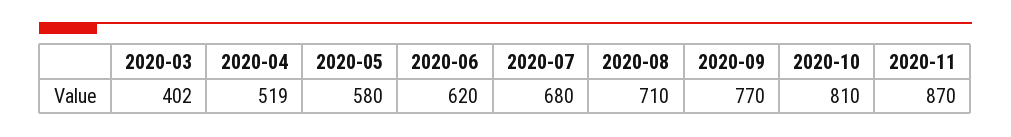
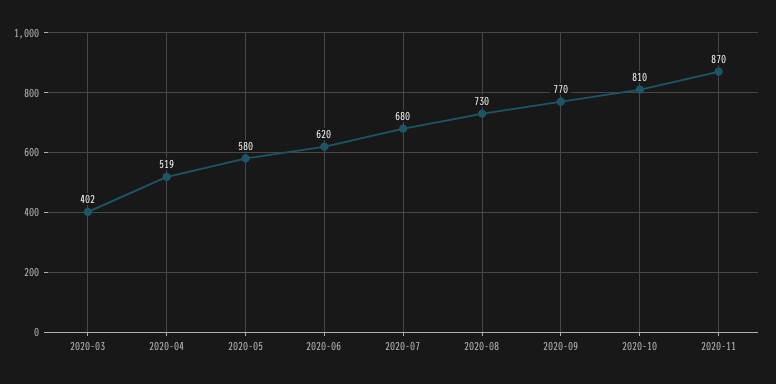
2020-08: 710 -> 730

